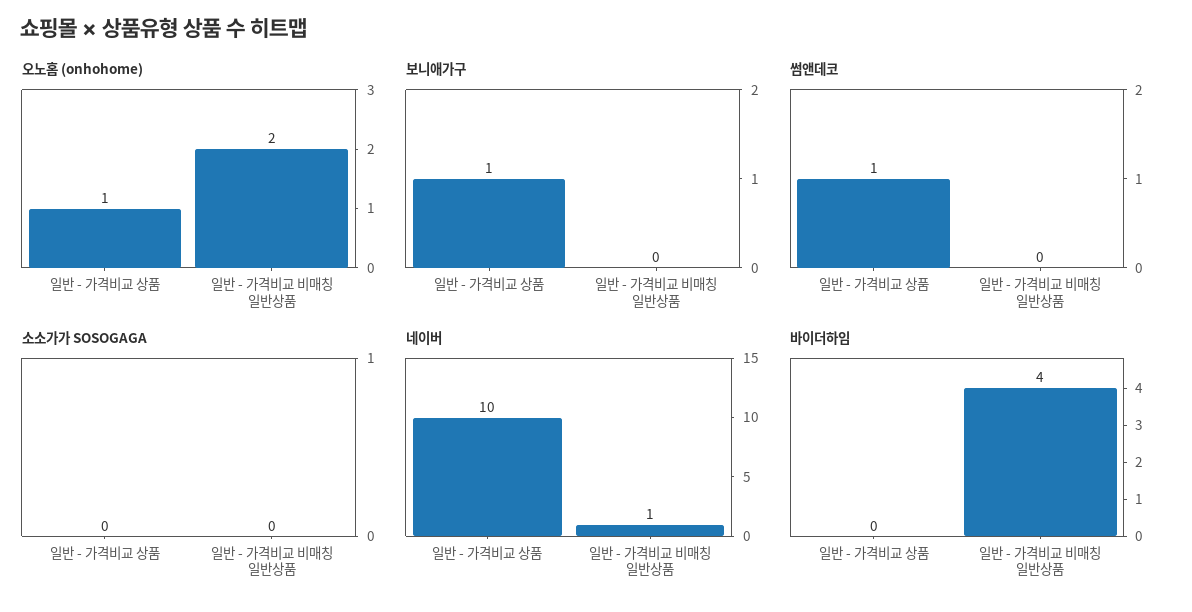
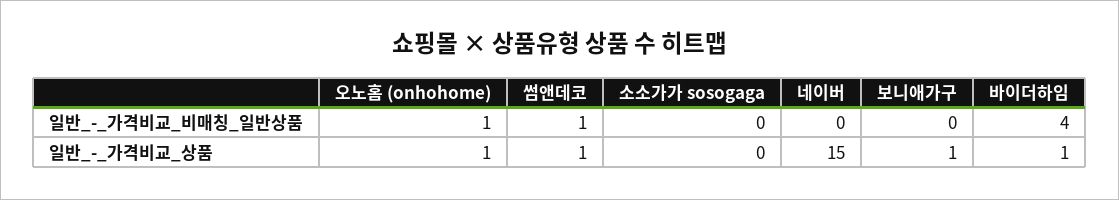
오노홈 (onhohome), 일반 - 가격비교 비매칭 일반상품: 2 -> 1
썸앤데코, 일반 - 가격비교 비매칭 일반상품: 0 -> 1
네이버, 일반 - 가격비교 상품: 10 -> 15
네이버, 일반 - 가격비교 비매칭 일반상품: 1 -> 0
바이더하임, 일반 - 가격비교 상품: 0 -> 1

